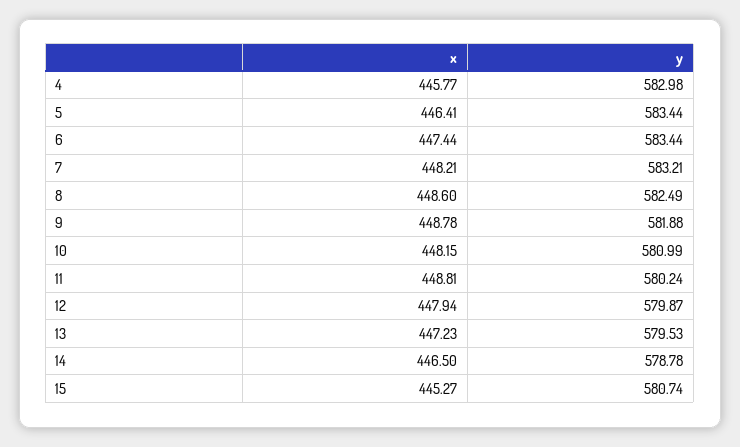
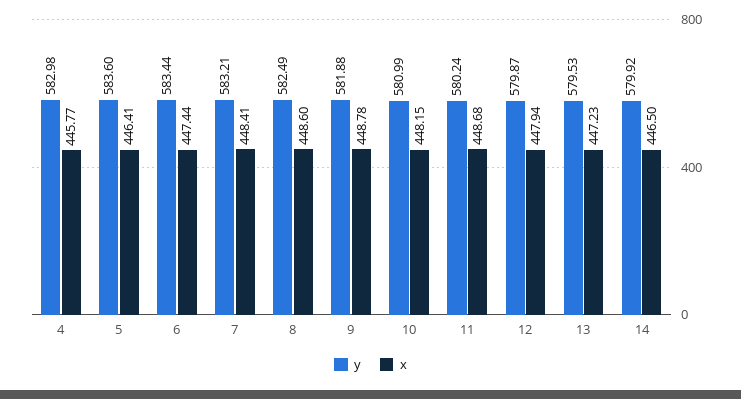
y, 5: 583.44 -> 583.6
x, 7: 448.21 -> 448.41
x, 11: 448.81 -> 448.68
y, 14: 578.78 -> 579.92
x, 15: 445.27 -> none
y, 15: 580.74 -> none

